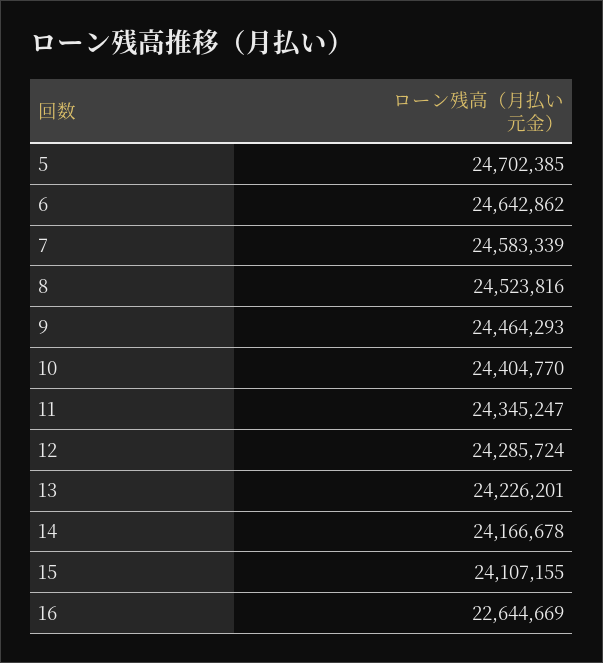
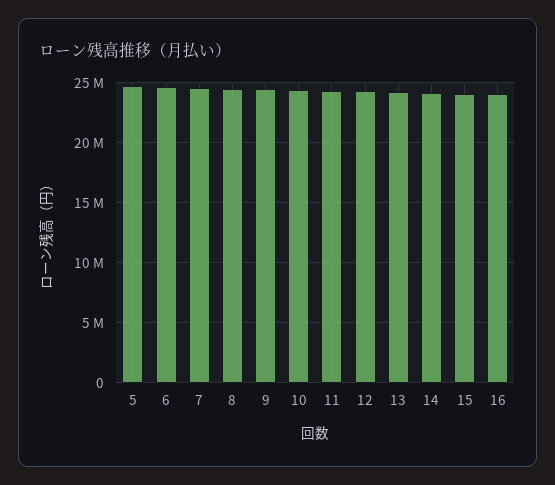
16: 22644669 -> 24000000

